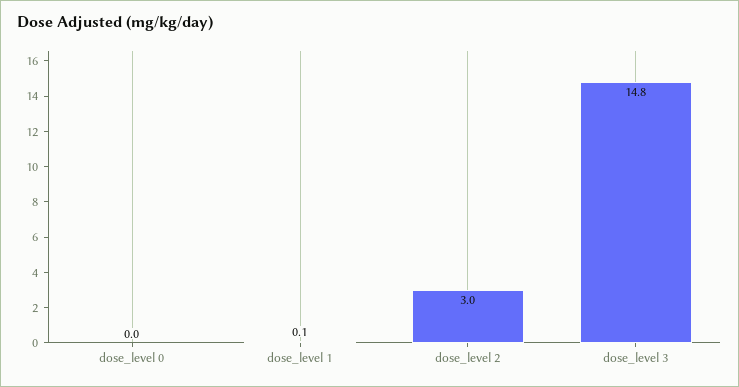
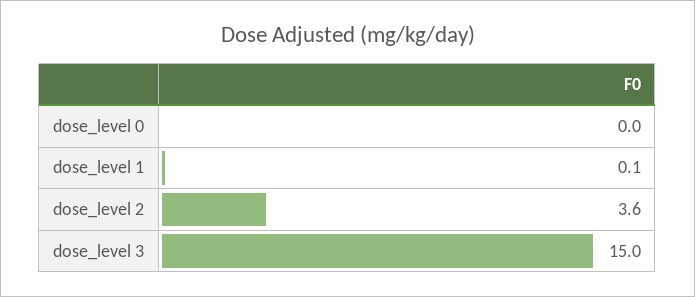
dose_level 2: 3 -> 3.6
dose_level 3: 14.8 -> 15

